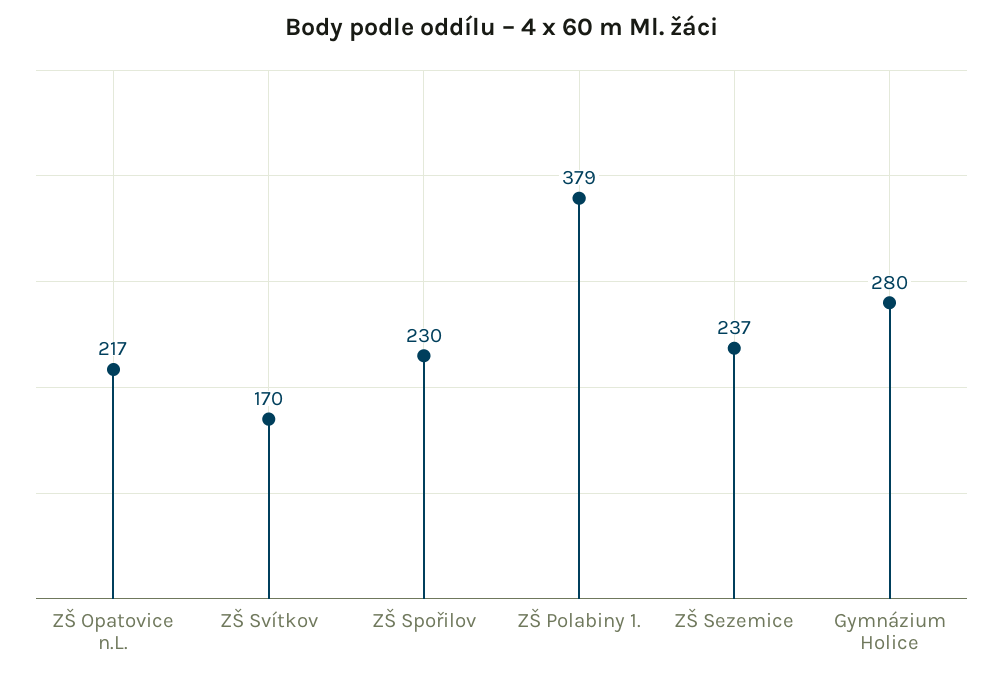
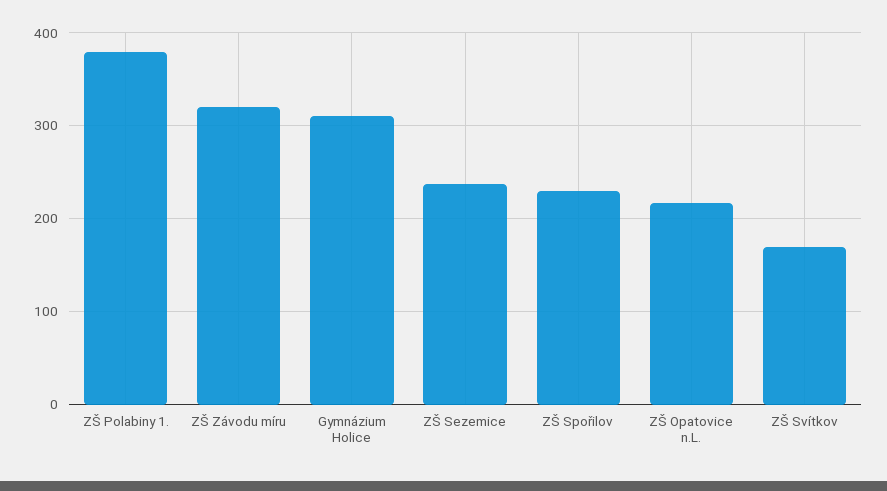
Gymnázium Holice: 280 -> 310
ZŠ Závodu míru: none -> 320

